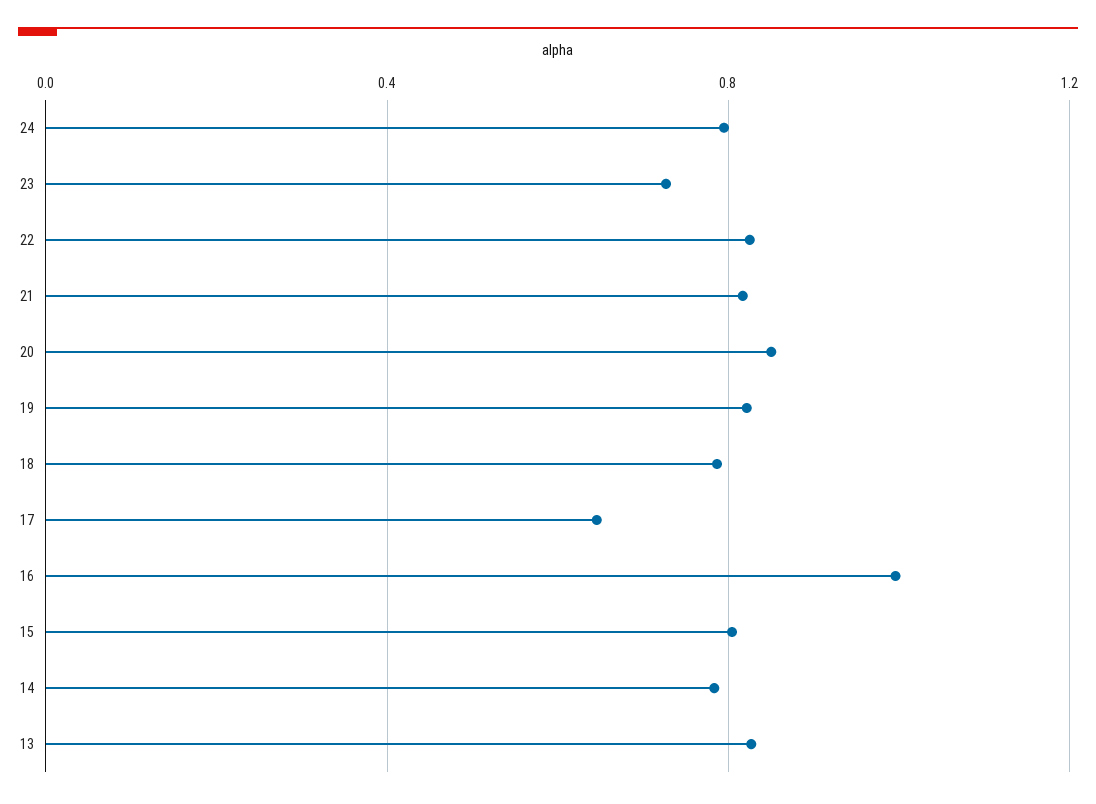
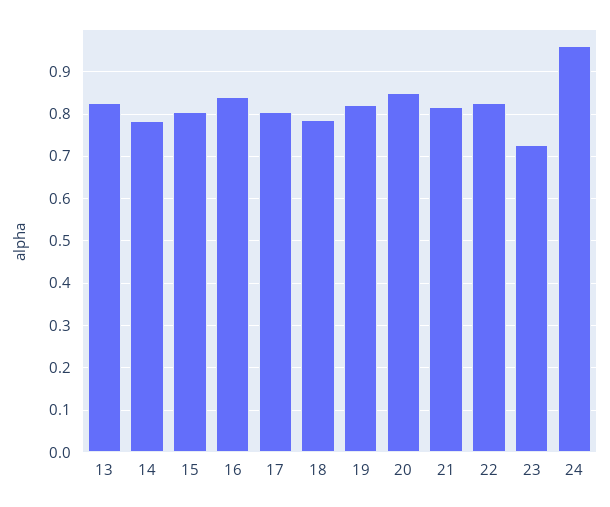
24: 0.8 -> 0.96
17: 0.65 -> 0.8
16: 1 -> 0.84

